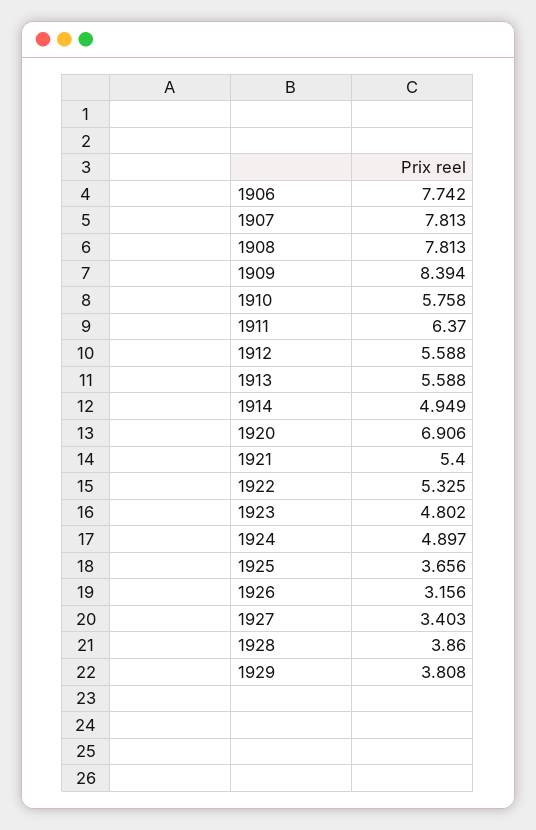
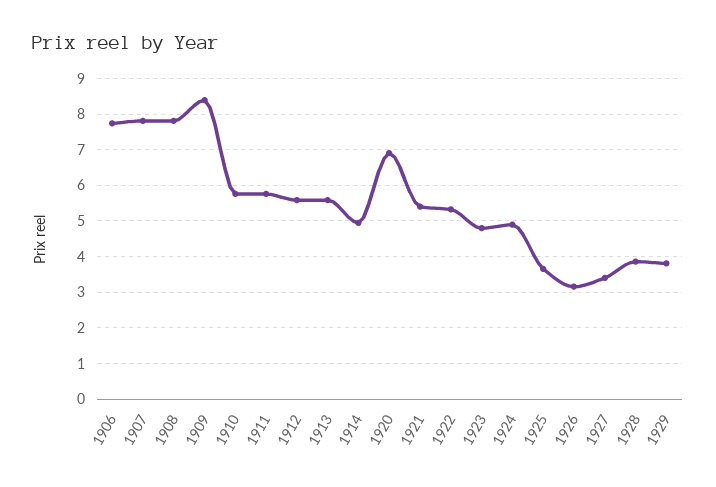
1911: 6.37 -> 5.8

